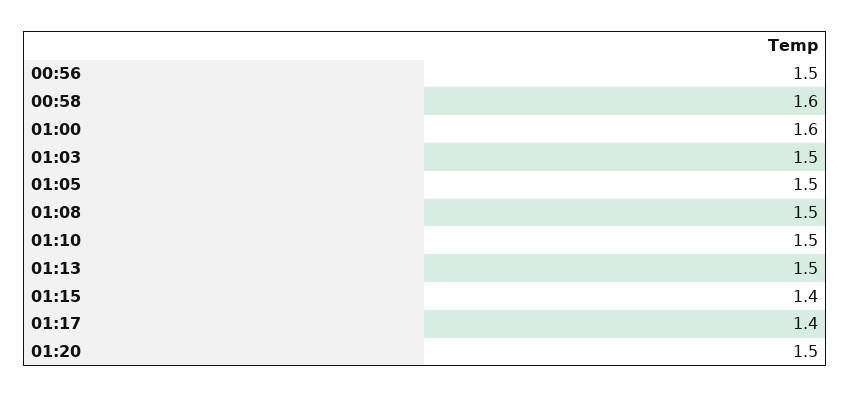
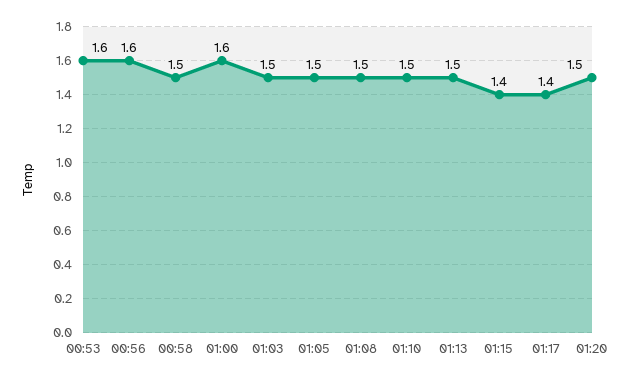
00:56: 1.5 -> 1.6
00:58: 1.6 -> 1.5
00:53: none -> 1.6

